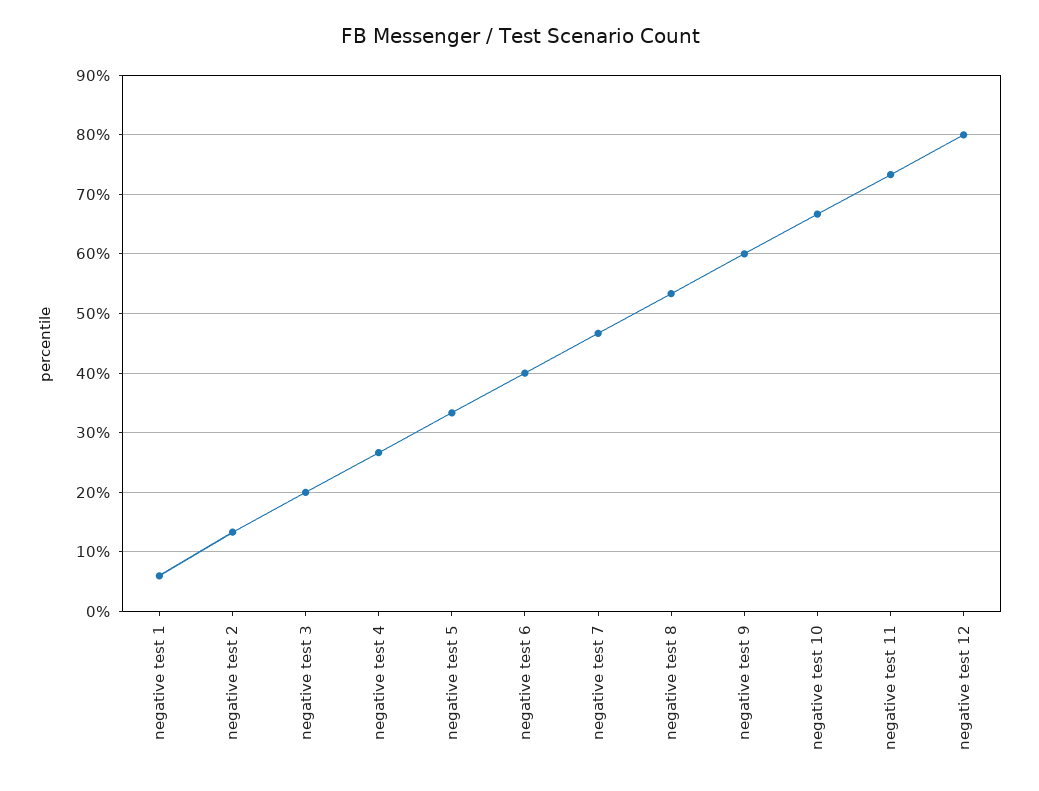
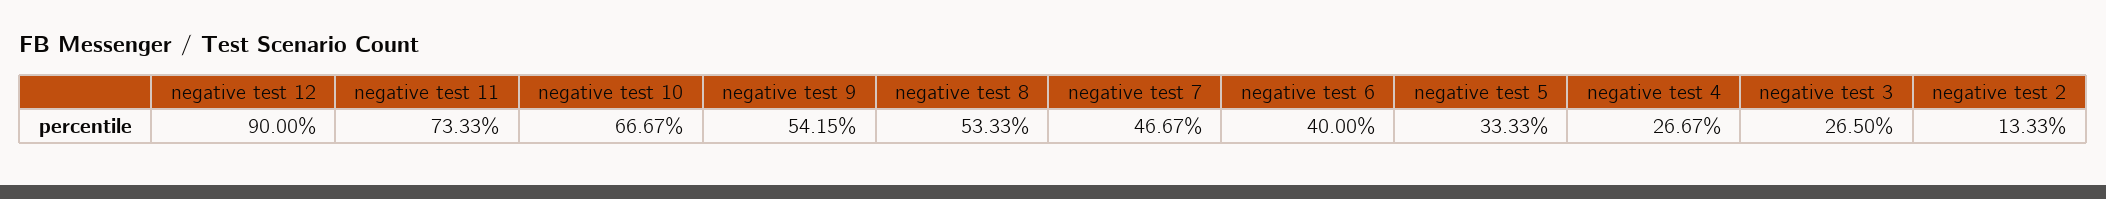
negative test 1: 6 -> none
negative test 3: 20 -> 26.5
negative test 9: 60 -> 54.15
negative test 12: 80 -> 90

